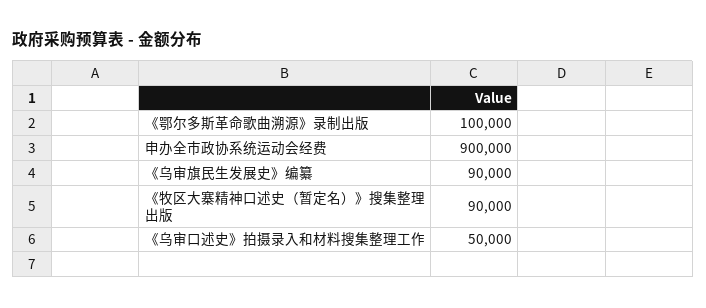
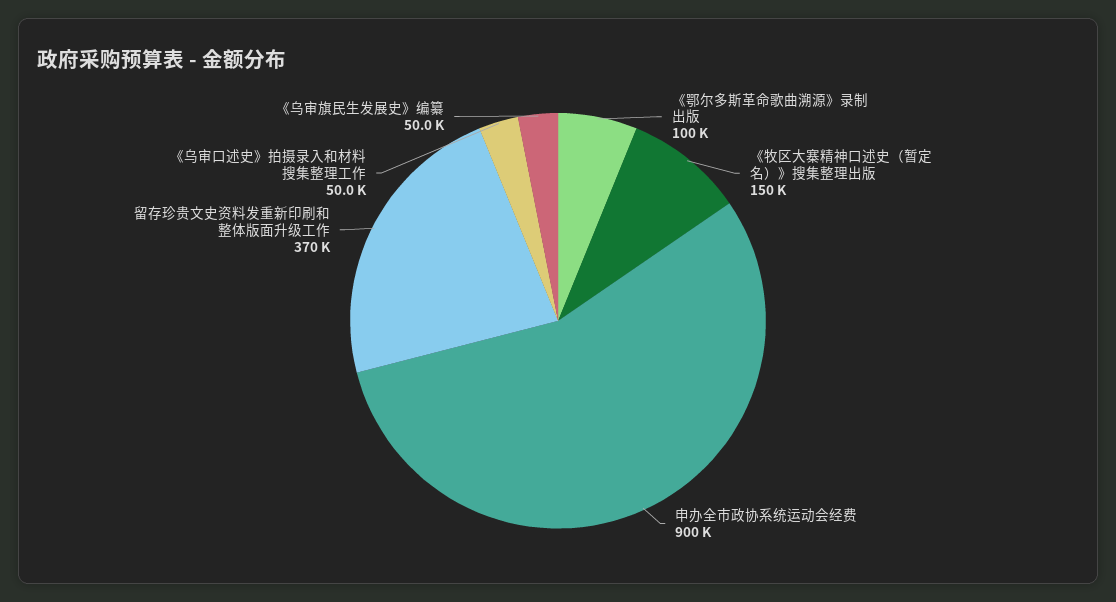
《乌审旗民生发展史》编纂: 90000 -> 50000
《牧区大寨精神口述史（暂定名）》搜集整理出版: 90000 -> 150000
留存珍贵文史资料发重新印刷和整体版面升级工作: none -> 370000

